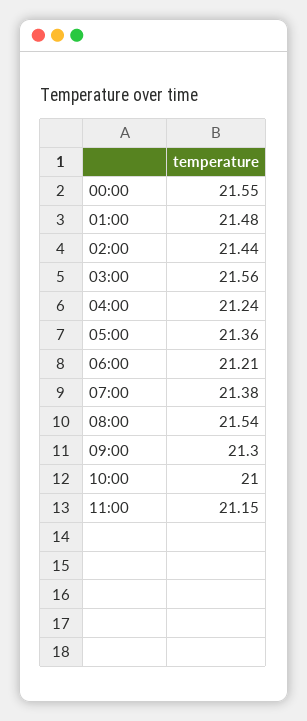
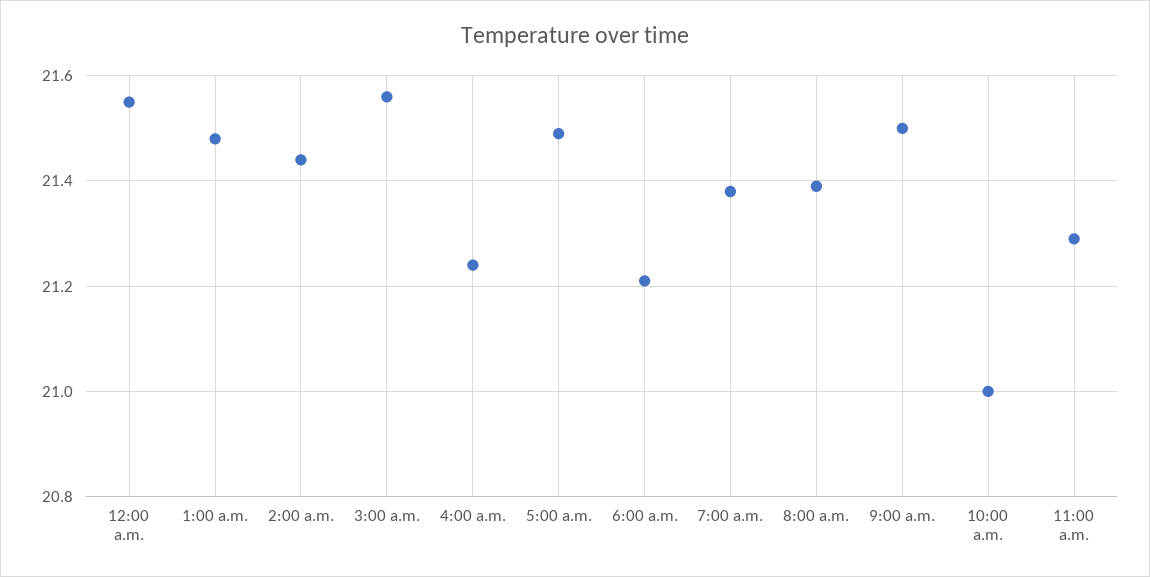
05:00: 21.36 -> 21.5
08:00: 21.54 -> 21.4
09:00: 21.3 -> 21.5
11:00: 21.15 -> 21.3

